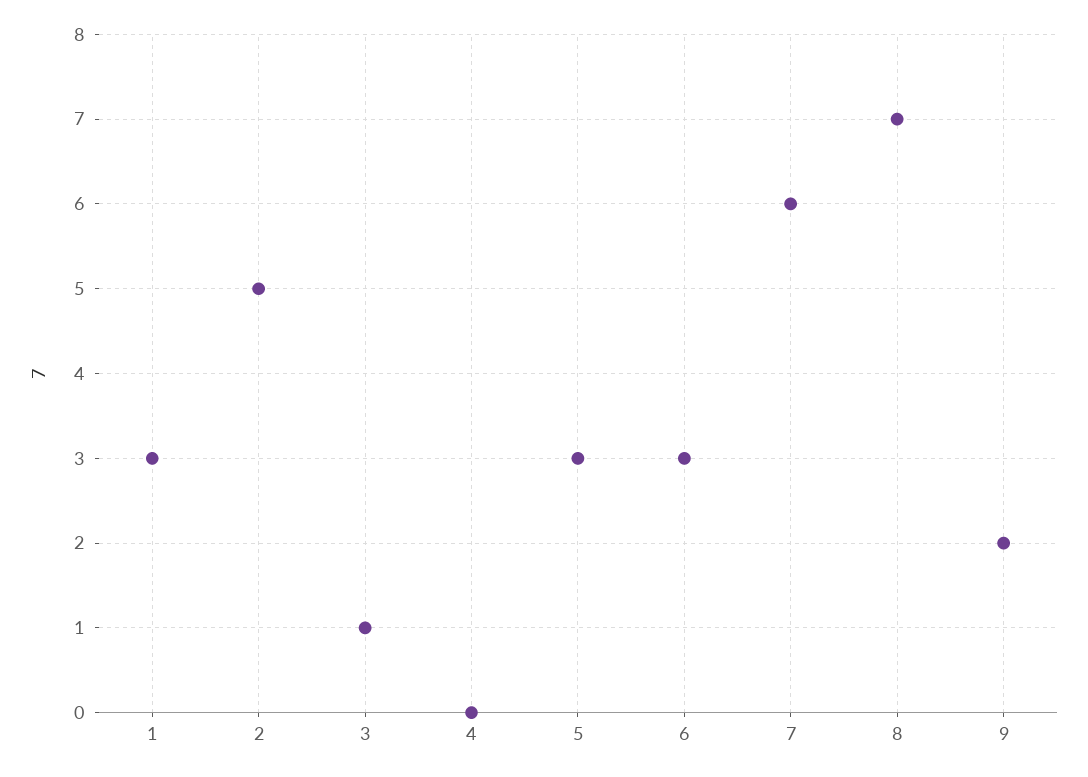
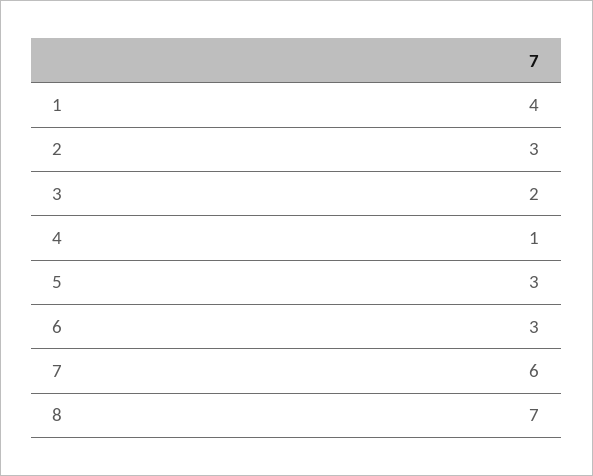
1: 3 -> 4
2: 5 -> 3
3: 1 -> 2
4: 0 -> 1
9: 2 -> none

